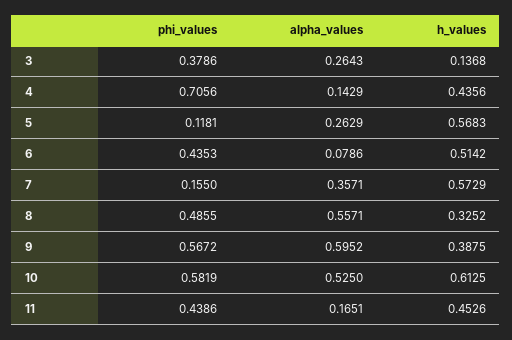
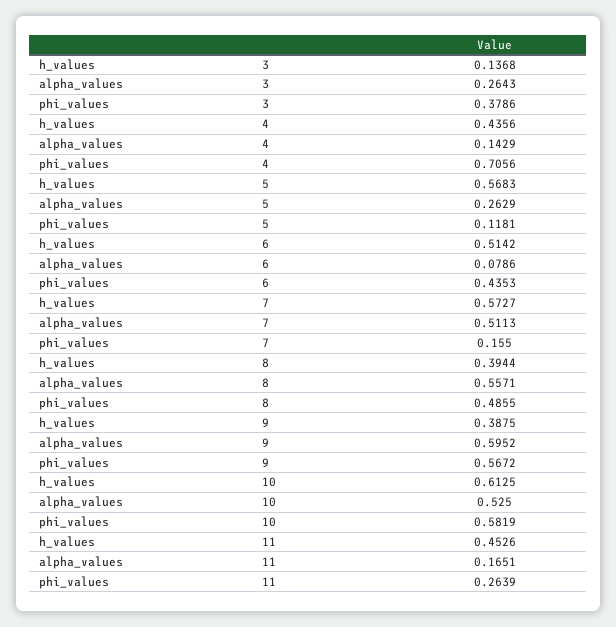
alpha_values, 7: 0.3571 -> 0.5113
h_values, 7: 0.5729 -> 0.5727
h_values, 8: 0.3252 -> 0.3944
phi_values, 11: 0.4386 -> 0.2639

